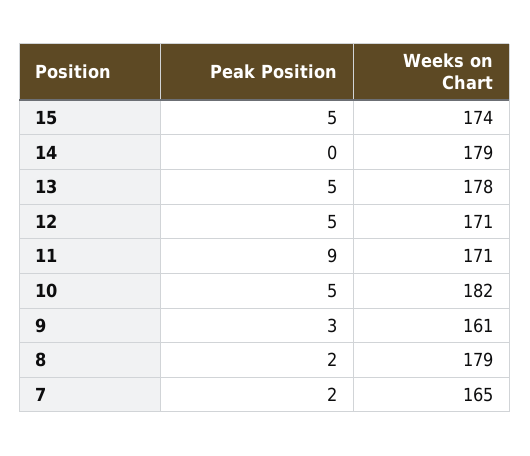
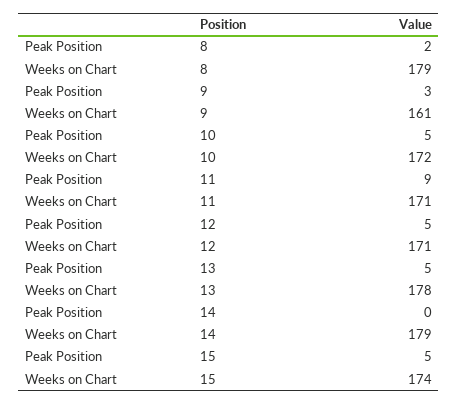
Weeks on Chart, 10: 182 -> 172
Peak Position, 7: 2 -> none
Weeks on Chart, 7: 165 -> none

